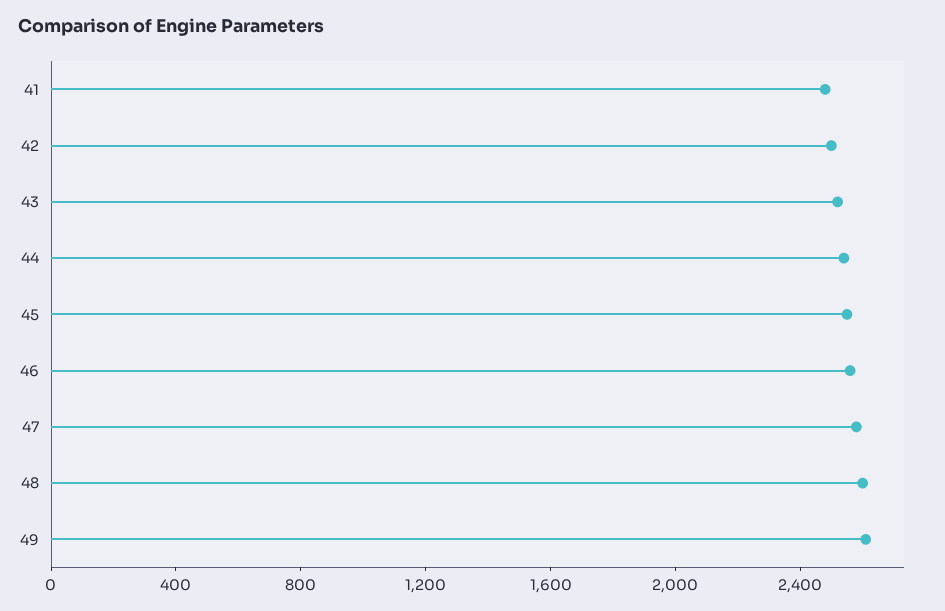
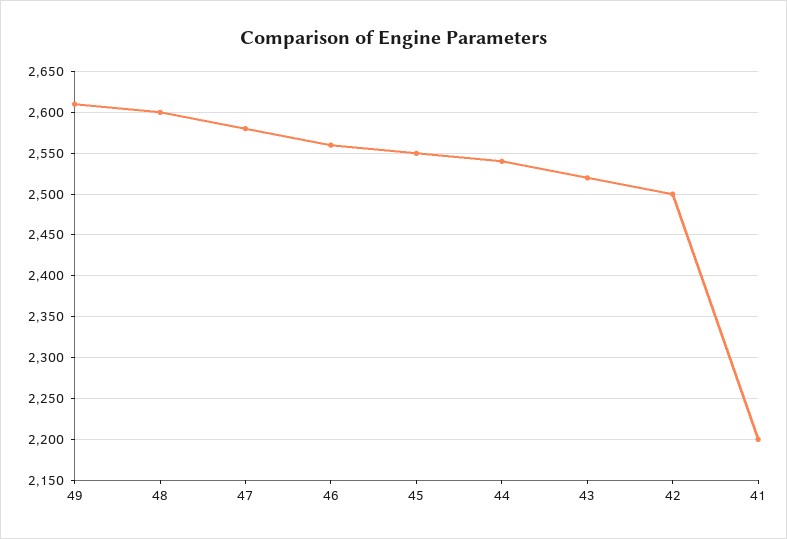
41: 2500 -> 2200

